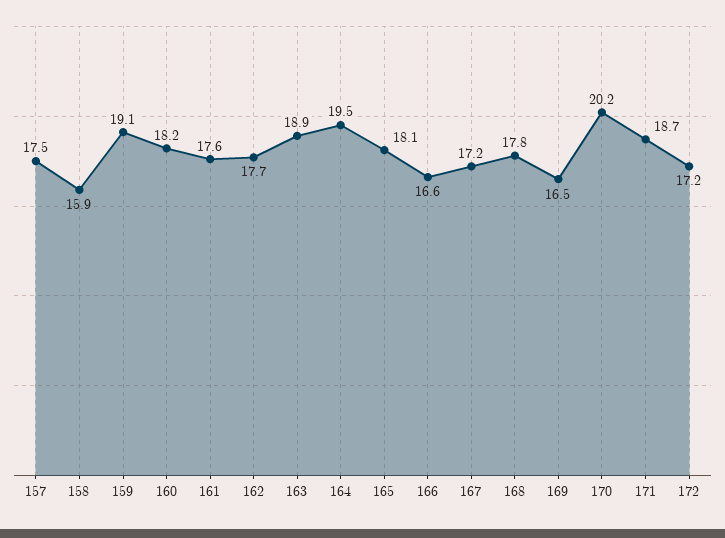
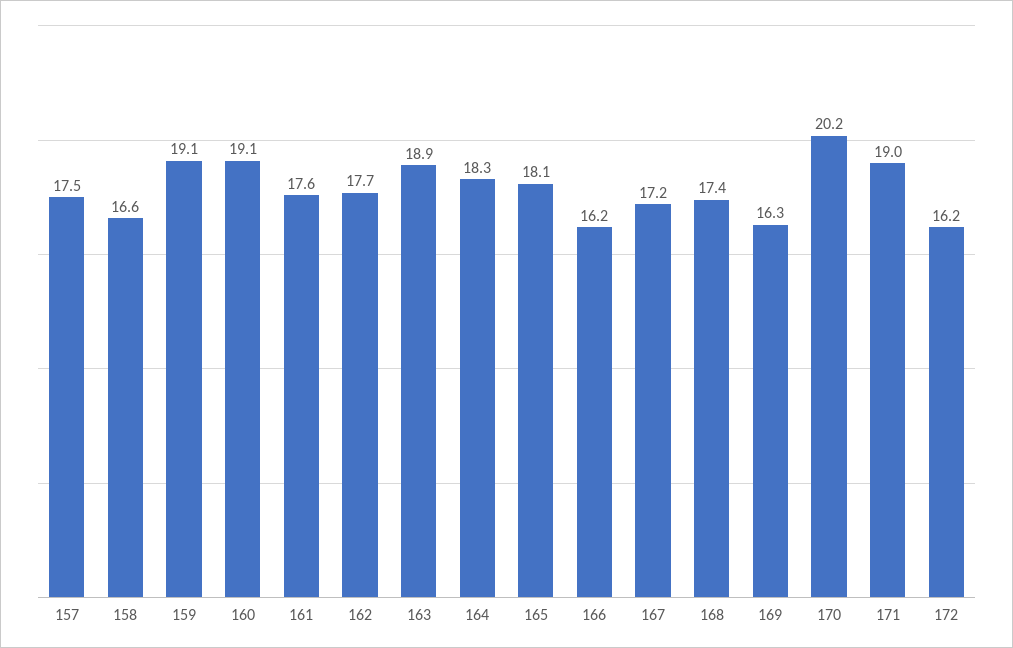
158: 15.9 -> 16.6
160: 18.2 -> 19.1
164: 19.5 -> 18.3
166: 16.6 -> 16.2
168: 17.8 -> 17.4
169: 16.5 -> 16.3
171: 18.7 -> 19
172: 17.2 -> 16.2

